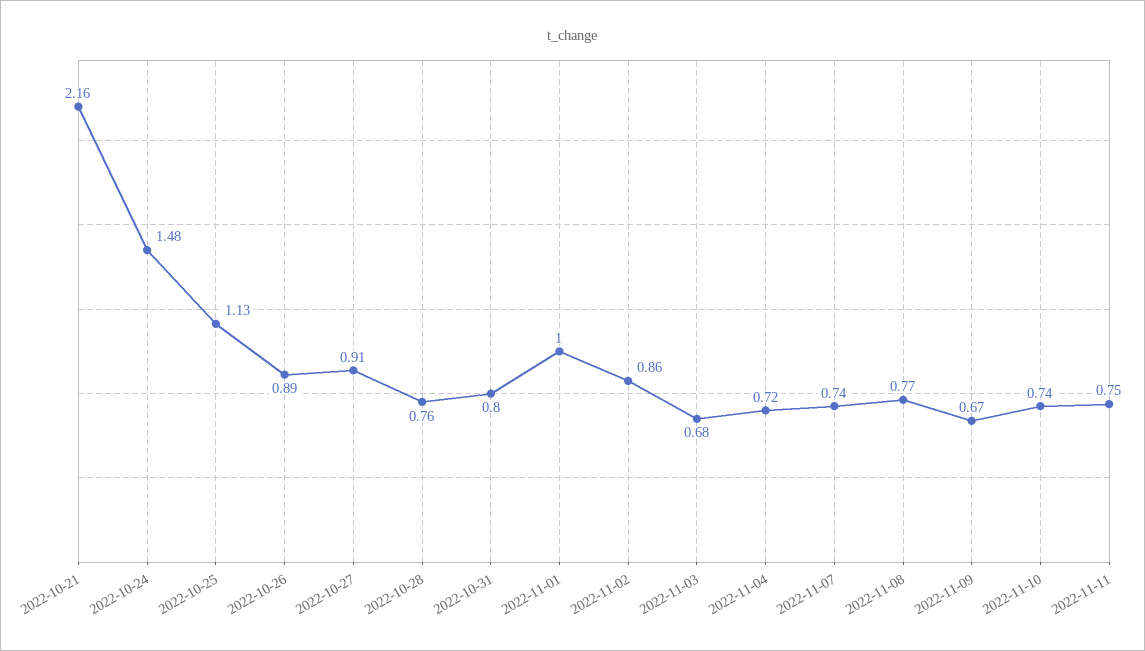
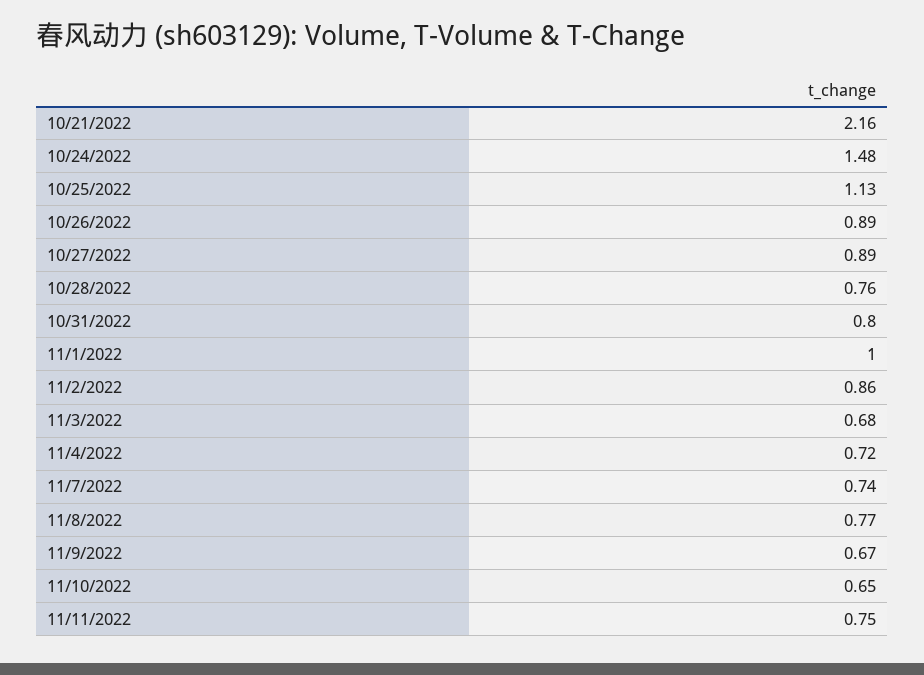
2022-10-27: 0.91 -> 0.89
2022-11-10: 0.74 -> 0.65

